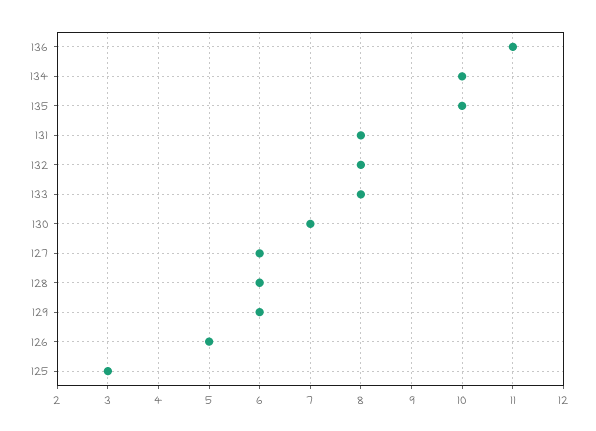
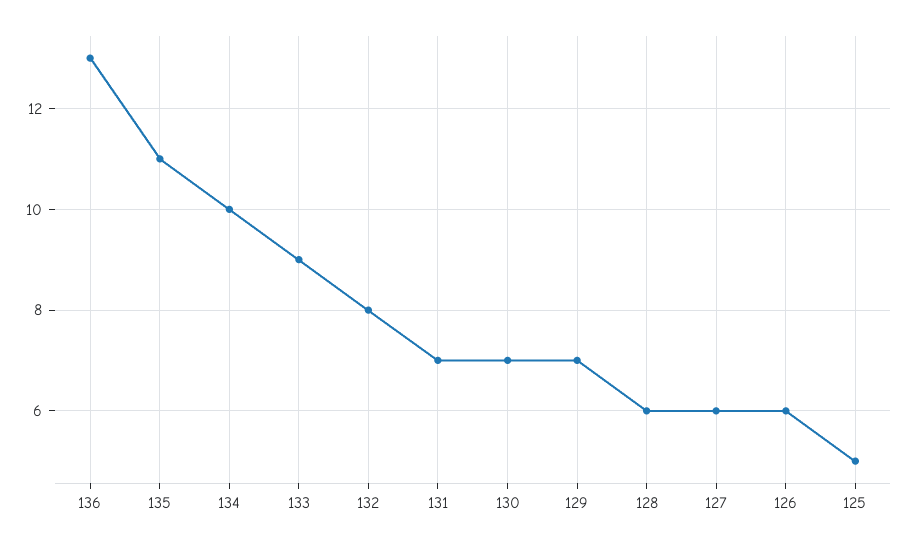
136: 11 -> 13
135: 10 -> 11
131: 8 -> 7
133: 8 -> 9
129: 6 -> 7
126: 5 -> 6
125: 3 -> 5

